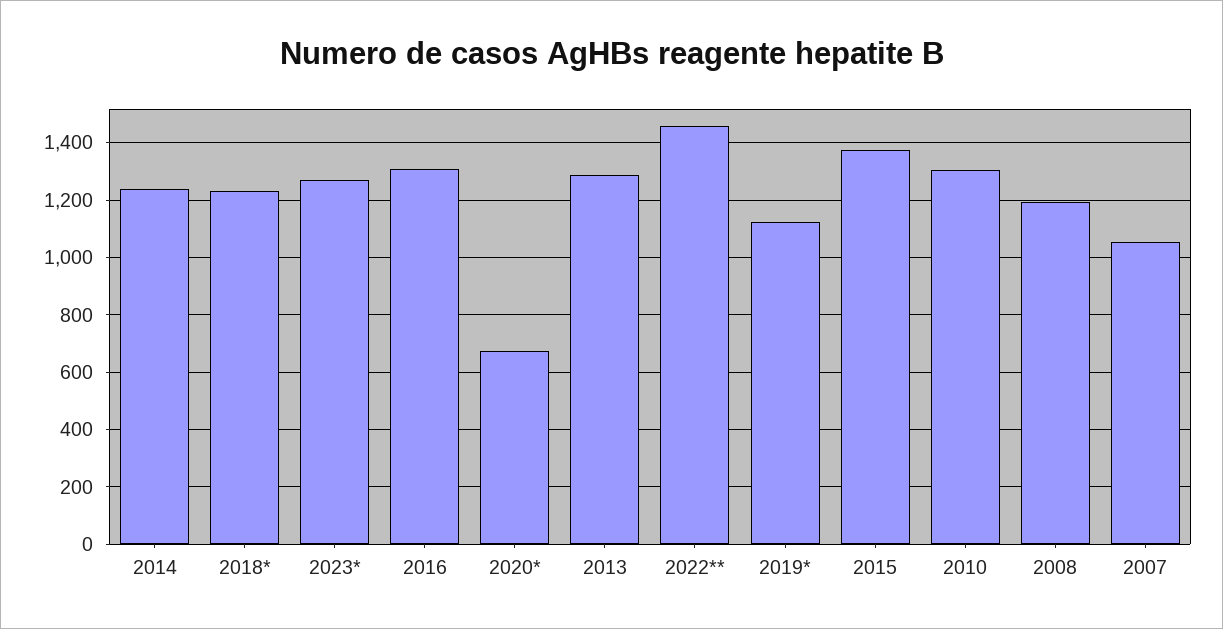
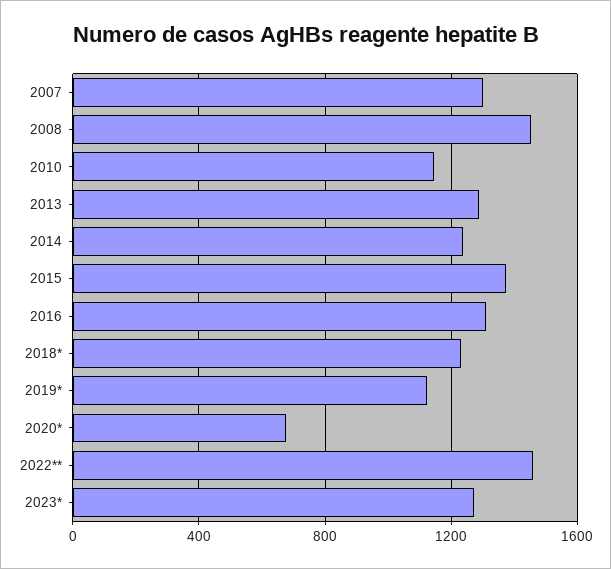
2010: 1300 -> 1150
2008: 1200 -> 1450
2007: 1050 -> 1300

